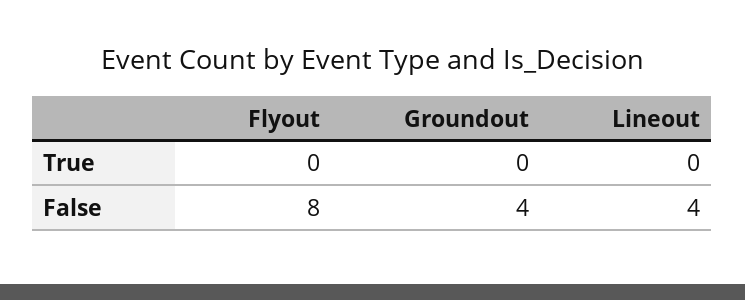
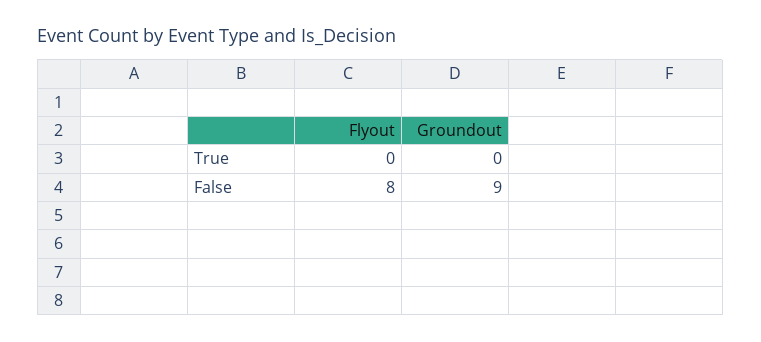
Lineout, True: 0 -> none
Groundout, False: 4 -> 9
Lineout, False: 4 -> none

